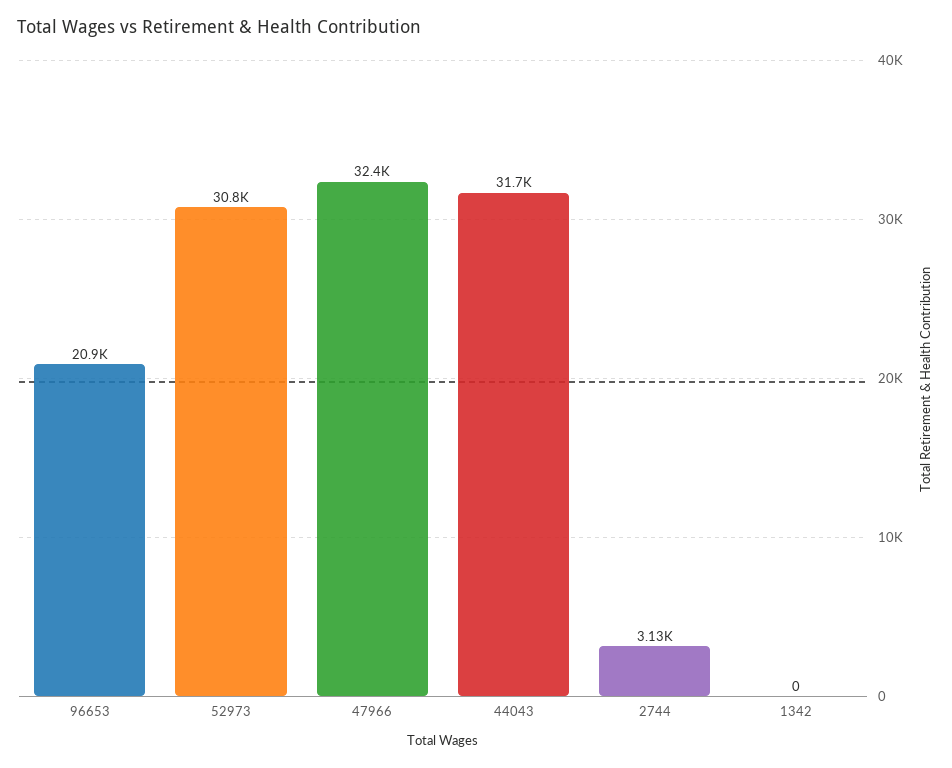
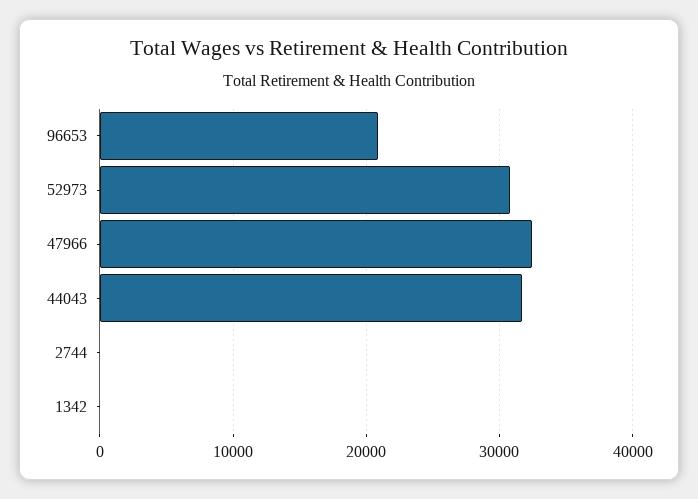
2744: 3130 -> 0

